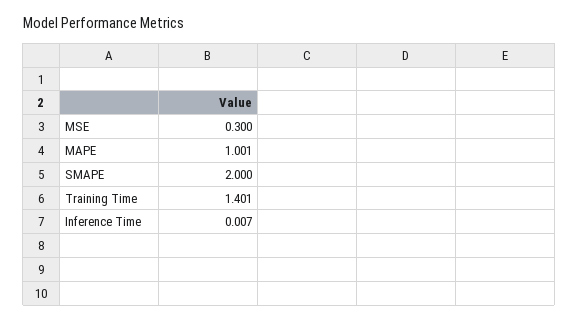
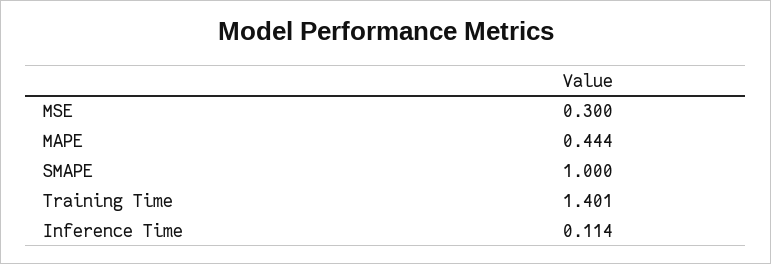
MAPE: 1.001 -> 0.444
SMAPE: 2 -> 1
Inference Time: 0.007 -> 0.114

